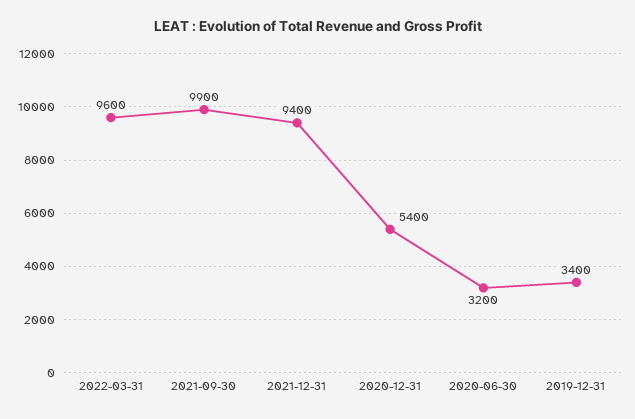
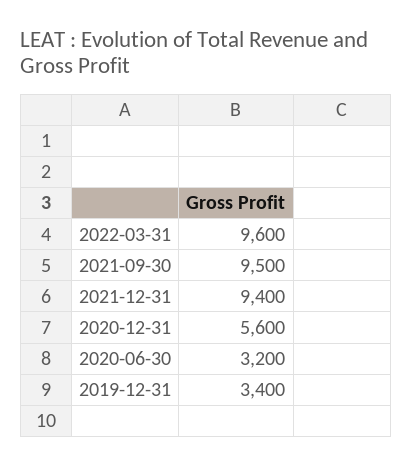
2021-09-30: 9900 -> 9500
2020-12-31: 5400 -> 5600

